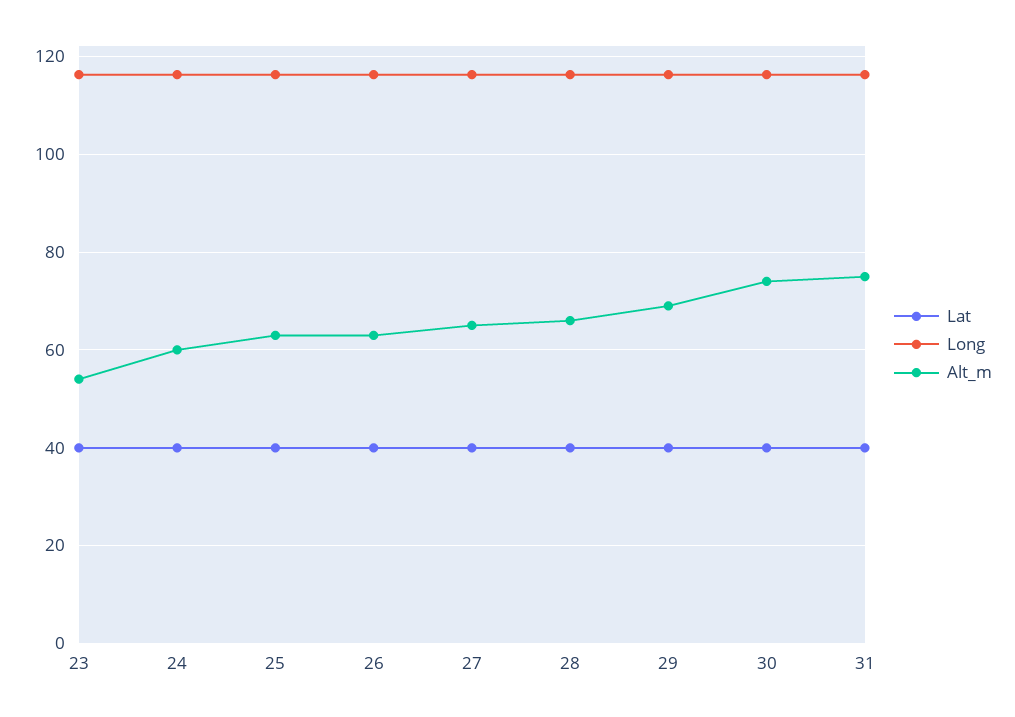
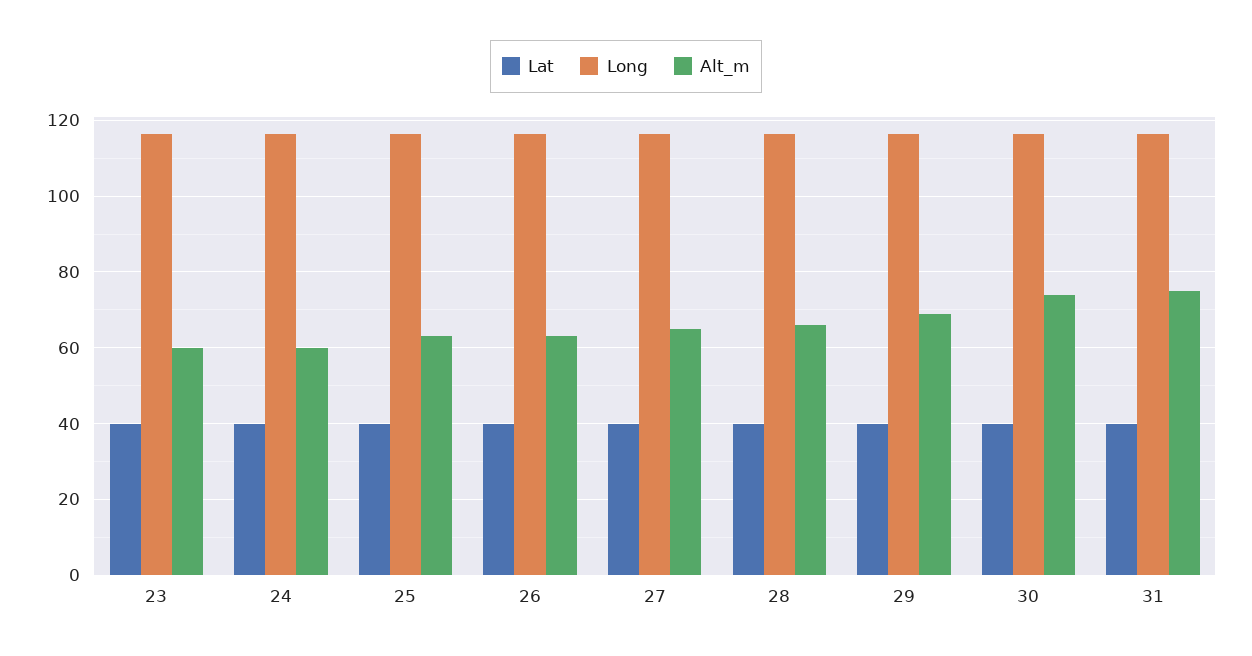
Alt_m, 23: 54 -> 60

